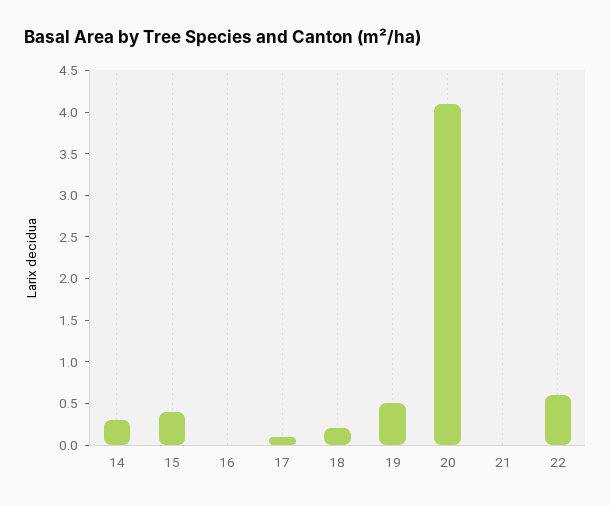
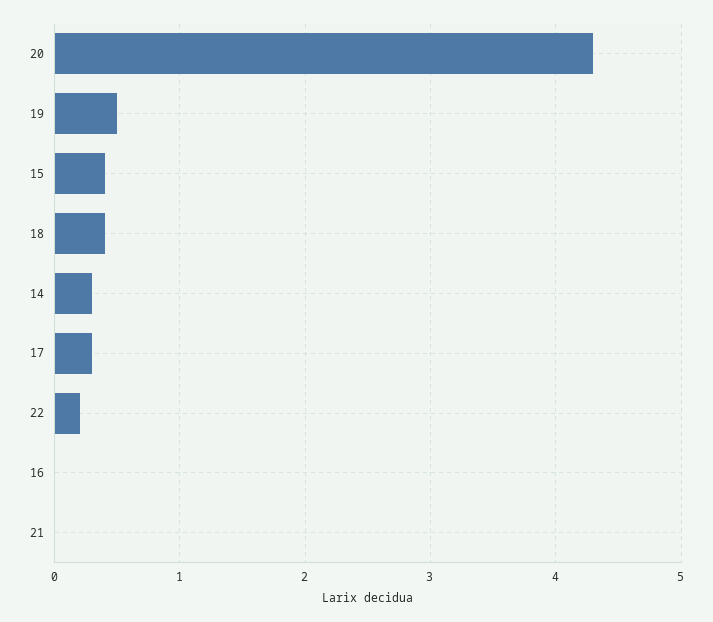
17: 0.1 -> 0.3
18: 0.2 -> 0.4
20: 4.1 -> 4.3
22: 0.6 -> 0.2

